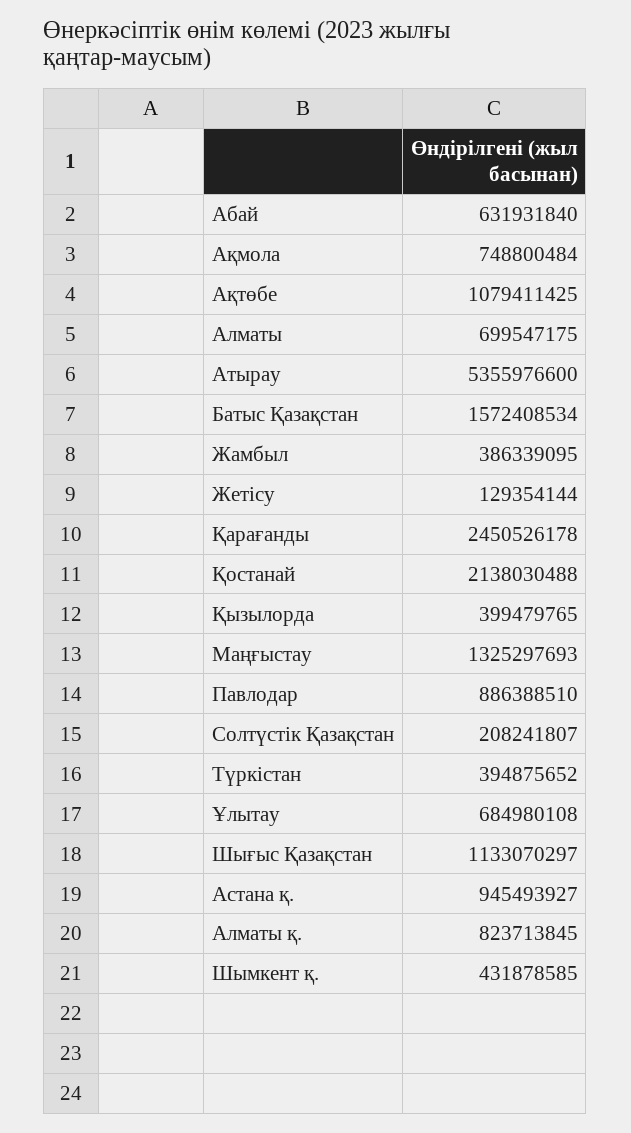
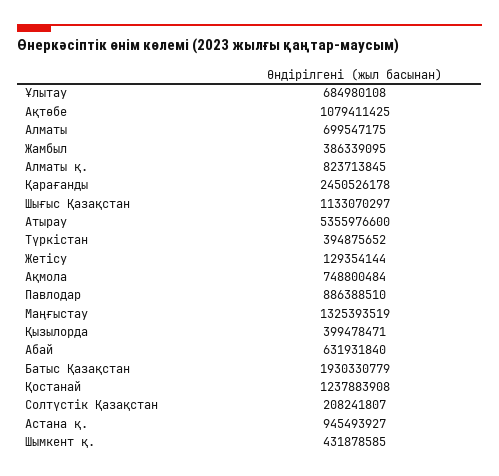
Батыс Қазақстан: 1572408534 -> 1930330779
Қостанай: 2138030488 -> 1237883908
Қызылорда: 399479765 -> 399478471
Маңғыстау: 1325297693 -> 1325393519

